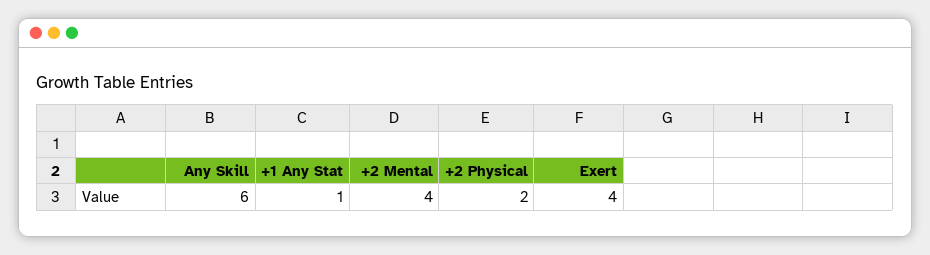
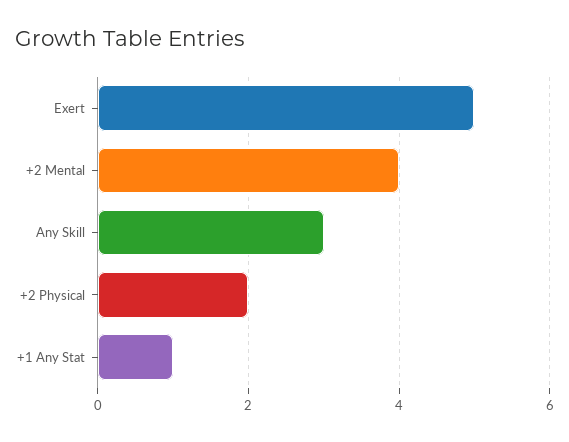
Any Skill: 6 -> 3
Exert: 4 -> 5

